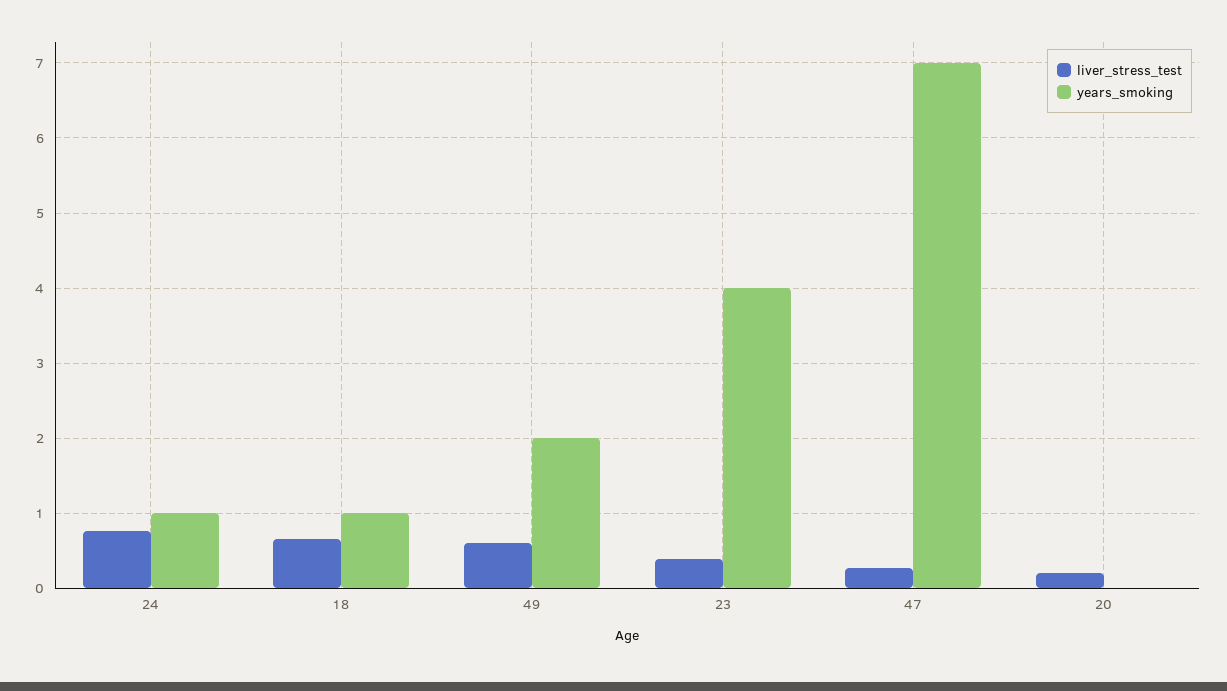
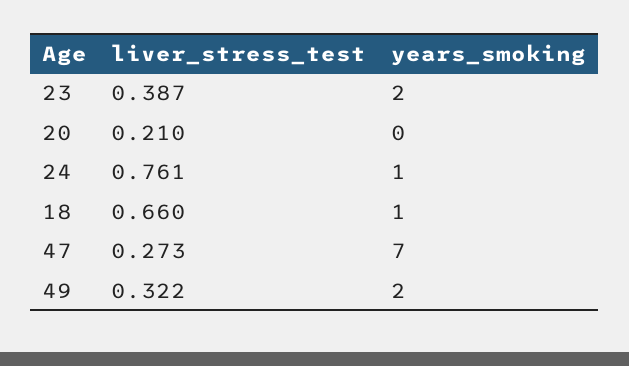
liver_stress_test, 49: 0.6 -> 0.322
years_smoking, 23: 4 -> 2

